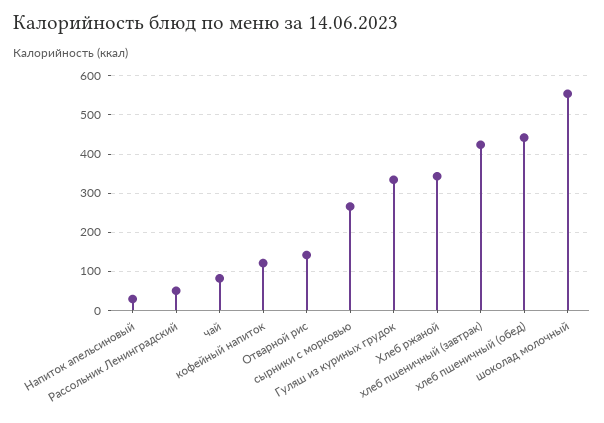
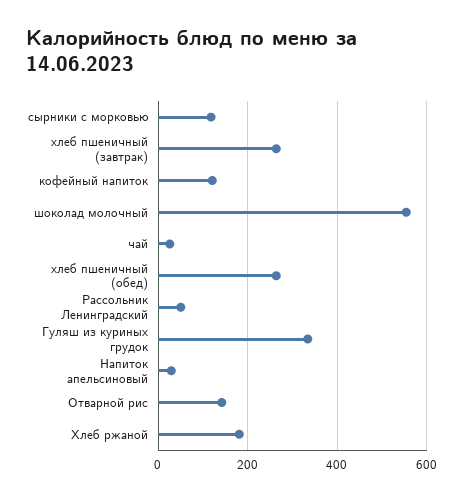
чай: 80 -> 20
сырники с морковью: 260 -> 120
Хлеб ржаной: 340 -> 180
хлеб пшеничный (завтрак): 420 -> 260
хлеб пшеничный (обед): 440 -> 260

